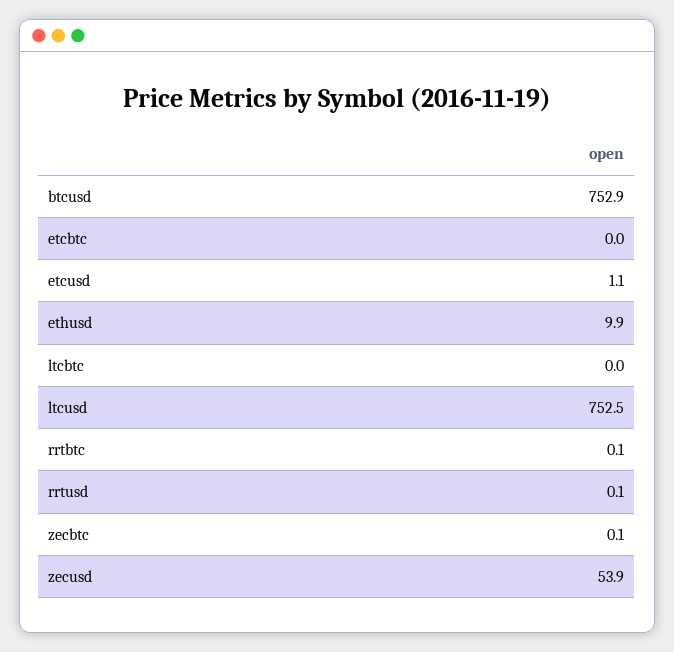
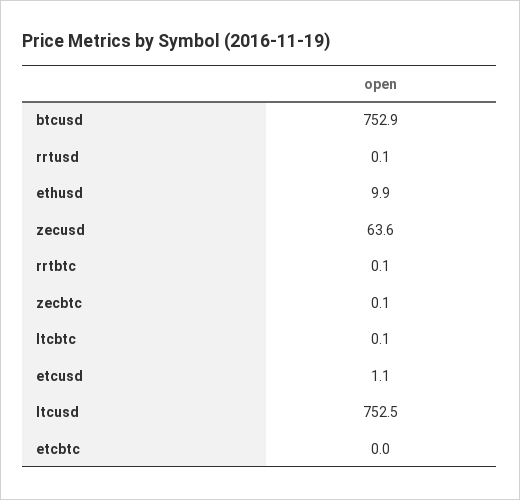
ltcbtc: 0 -> 0.1
zecusd: 53.9 -> 63.6

